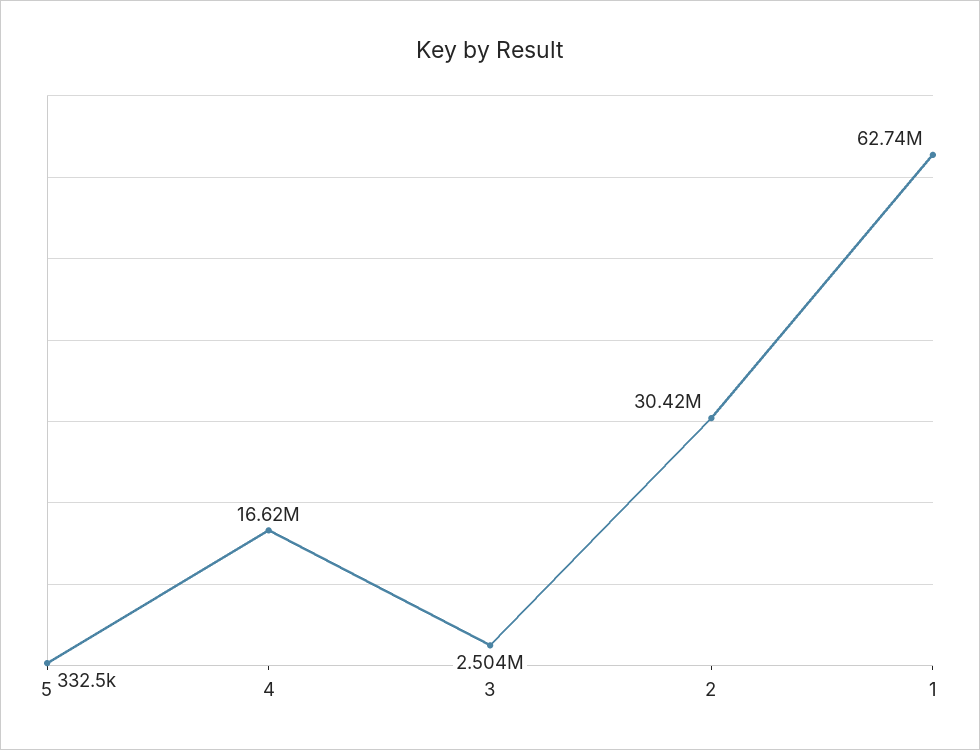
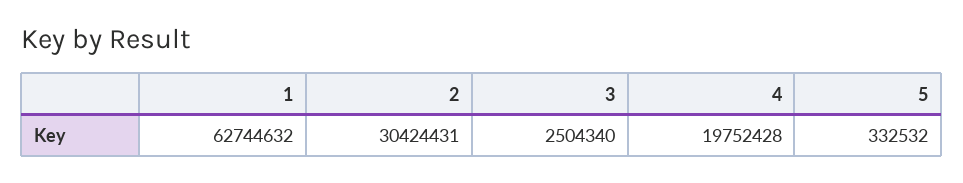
4: 16620000 -> 19752428

